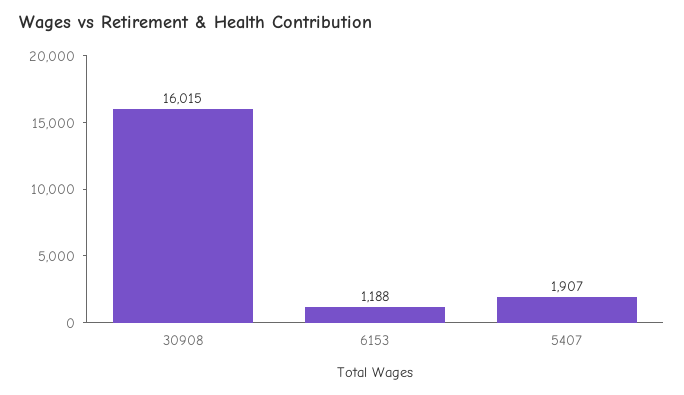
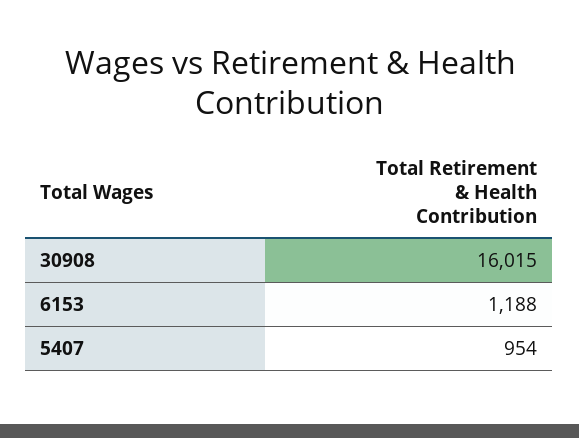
5407: 1907 -> 954

